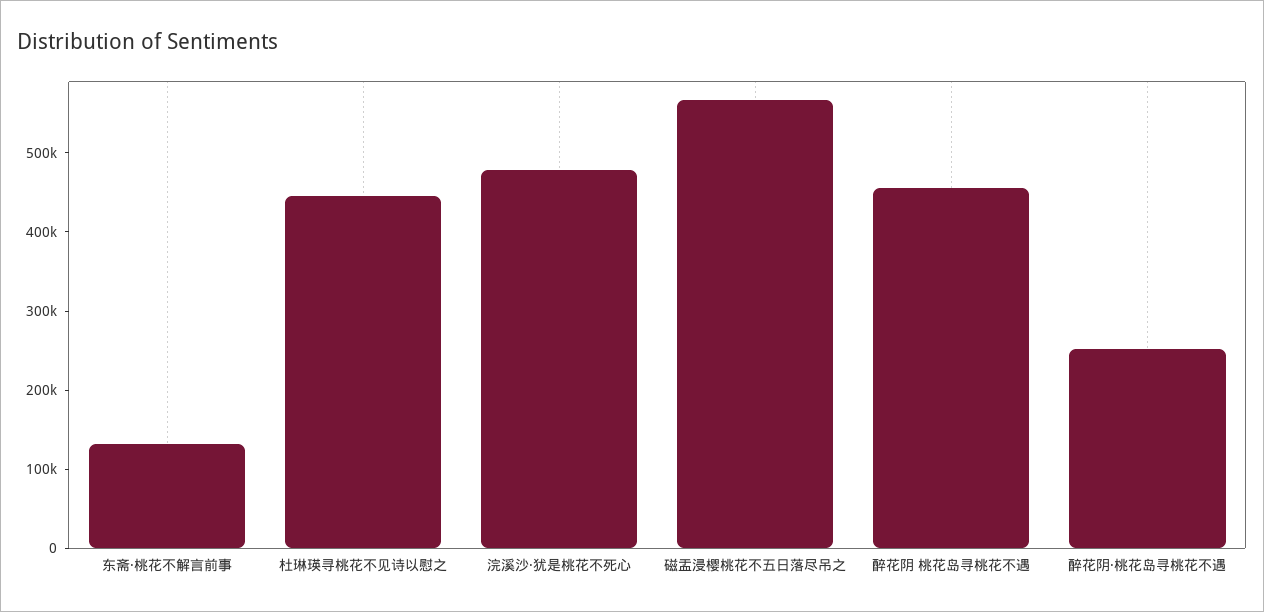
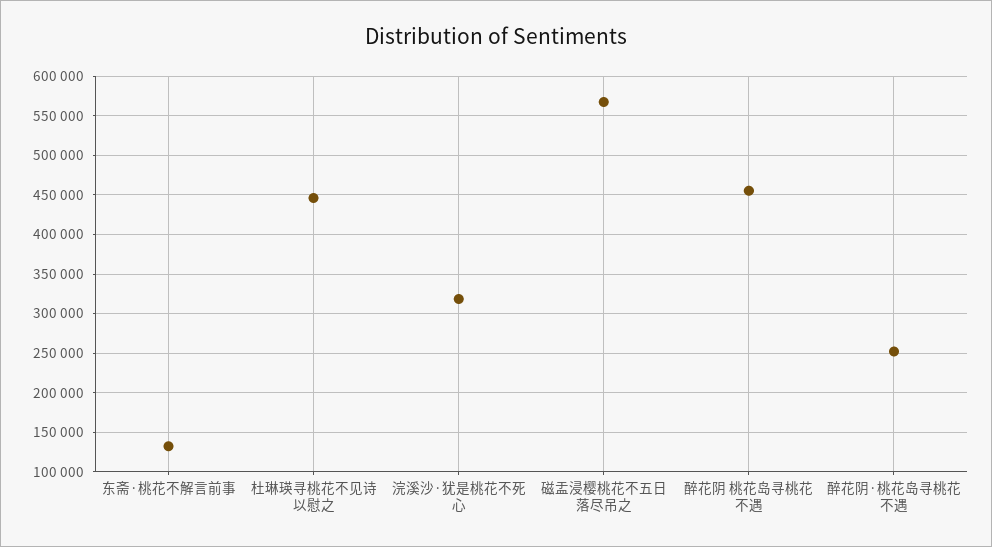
浣溪沙·犹是桃花不死心: 480000 -> 320000

